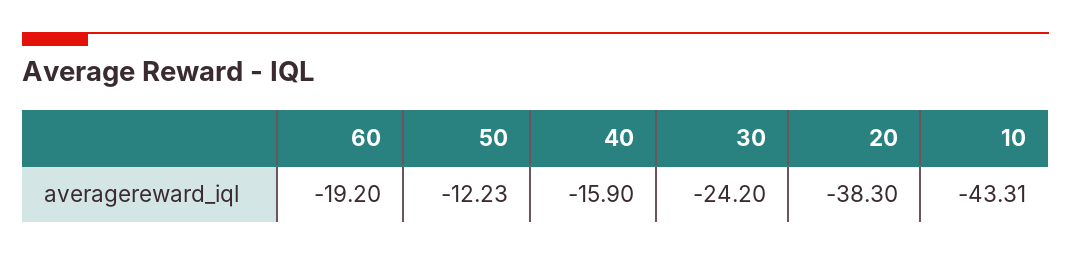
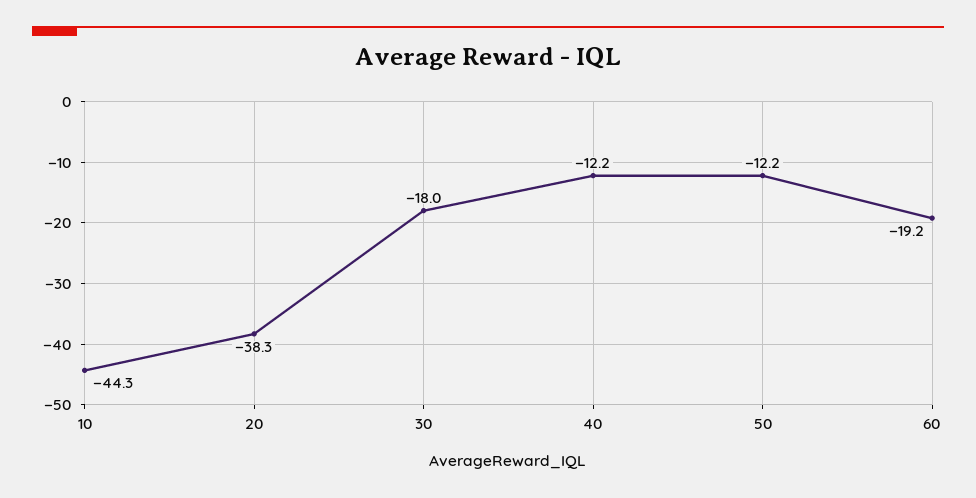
40: -15.9 -> -12.2
30: -24.2 -> -18
10: -43.31 -> -44.3

